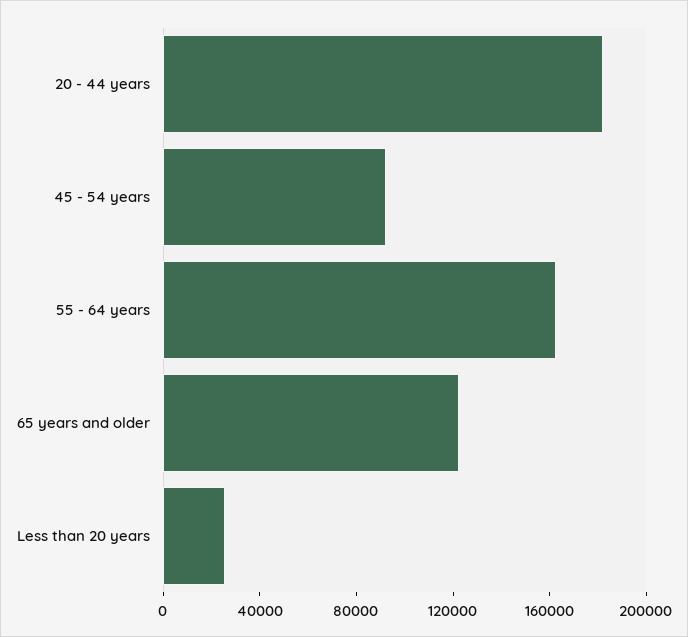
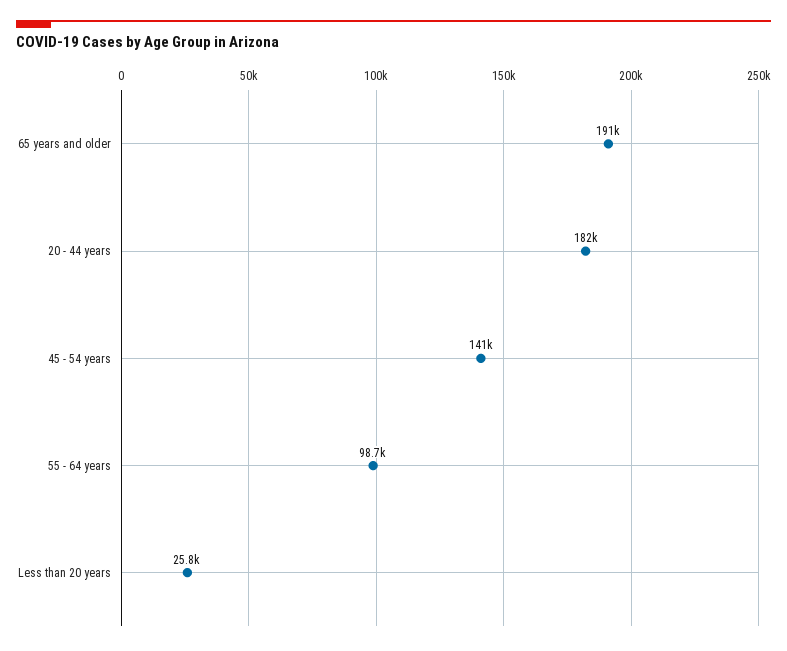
45 - 54 years: 90000 -> 141000
55 - 64 years: 160000 -> 98700
65 years and older: 120000 -> 191000

